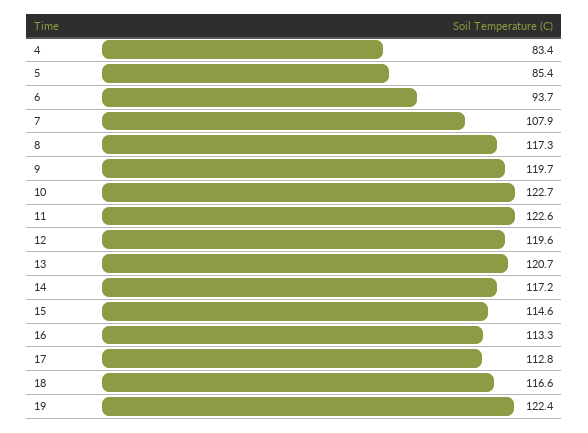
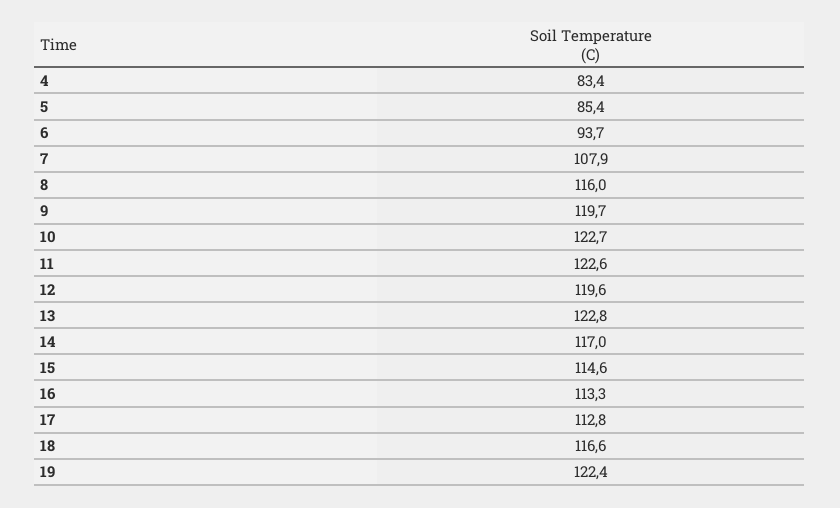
8: 117.3 -> 116
13: 120.7 -> 122.8
14: 117.2 -> 117

